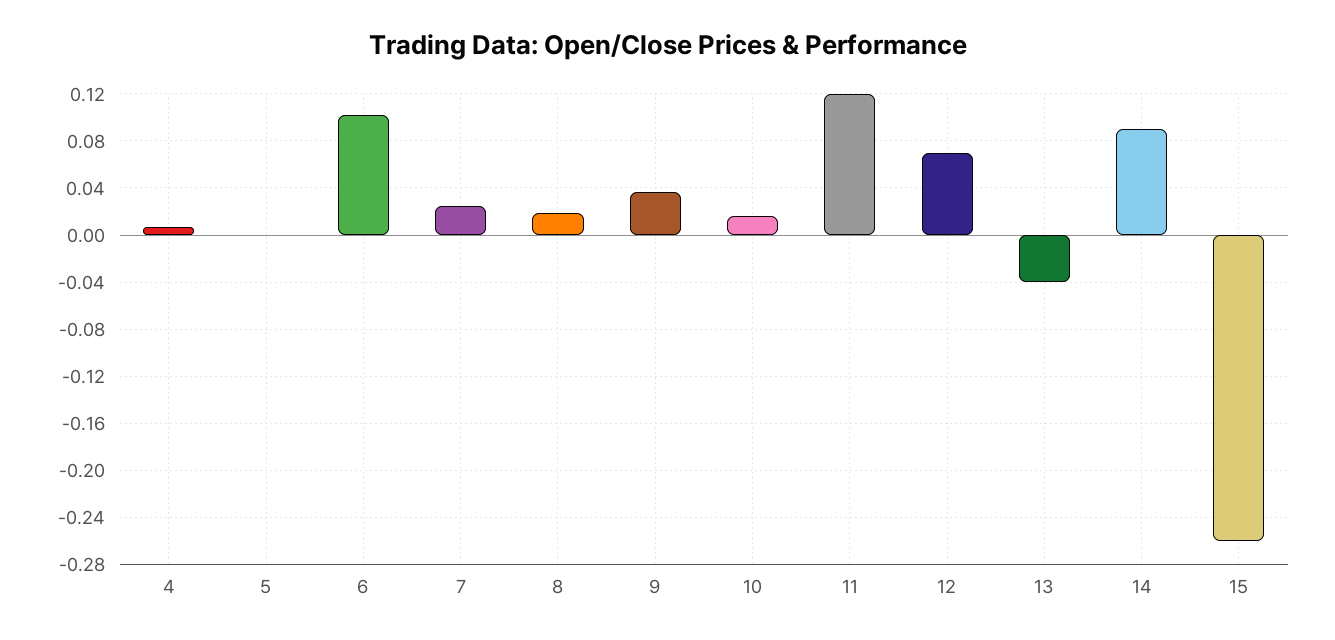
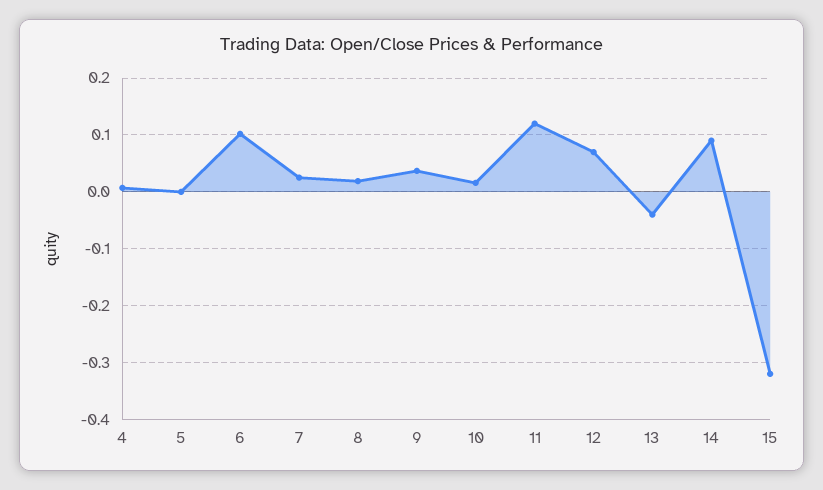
15: -0.26 -> -0.32

